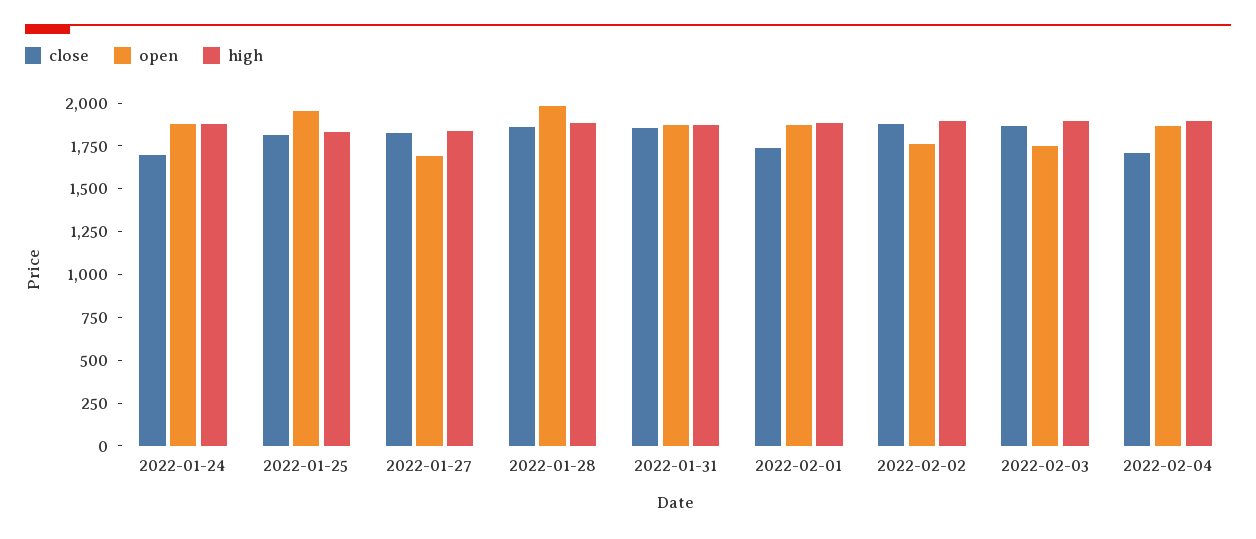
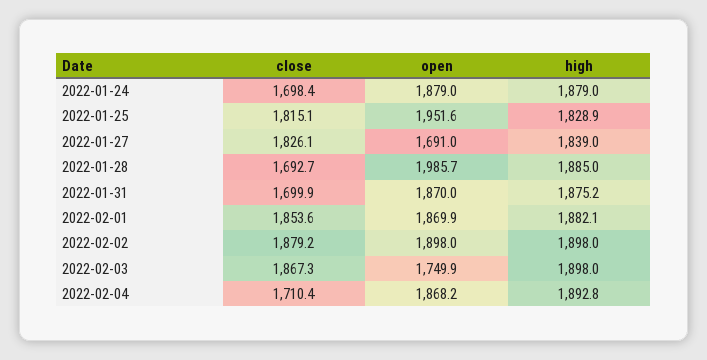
close, 2022-01-28: 1850 -> 1692.7
close, 2022-01-31: 1850 -> 1699.9
close, 2022-02-01: 1750 -> 1853.6
open, 2022-02-02: 1750 -> 1898

